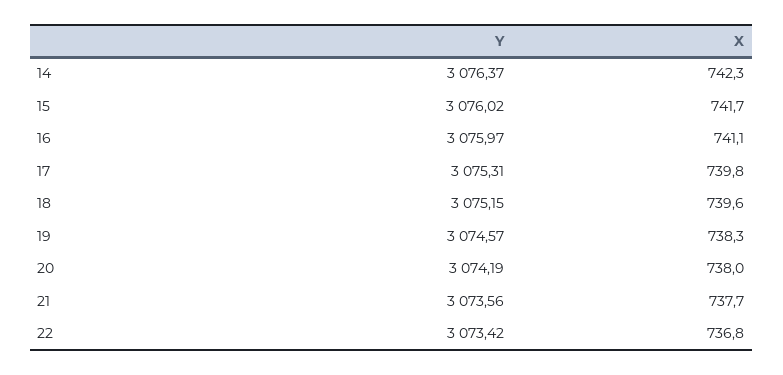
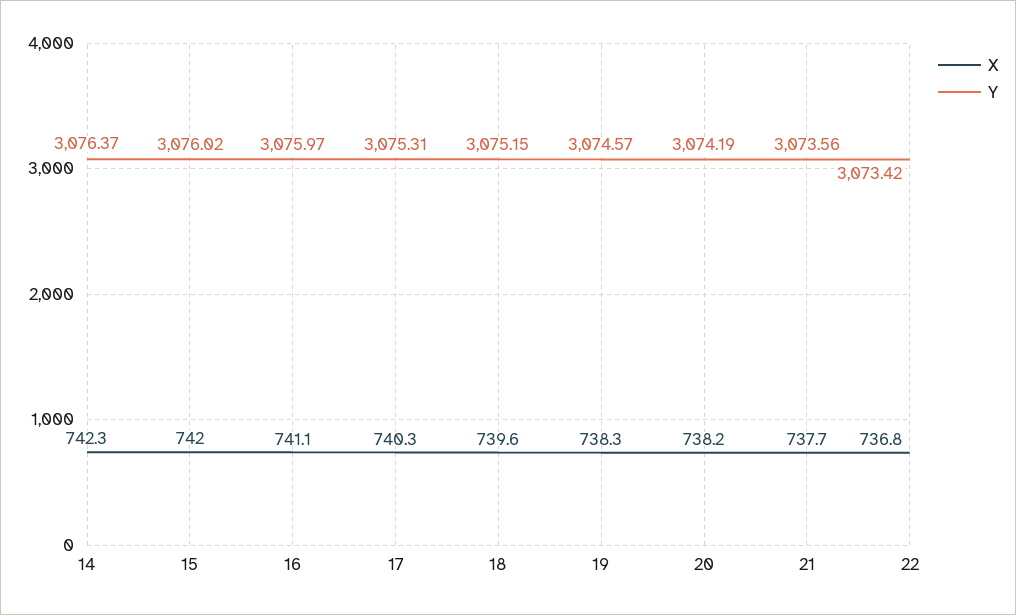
X, 15: 741.7 -> 742
X, 17: 739.8 -> 740.3
X, 20: 738 -> 738.2

